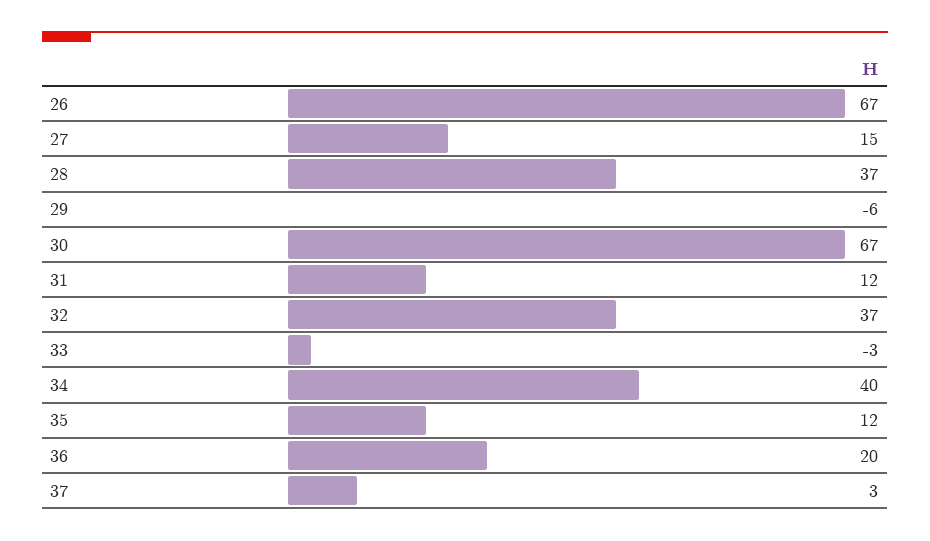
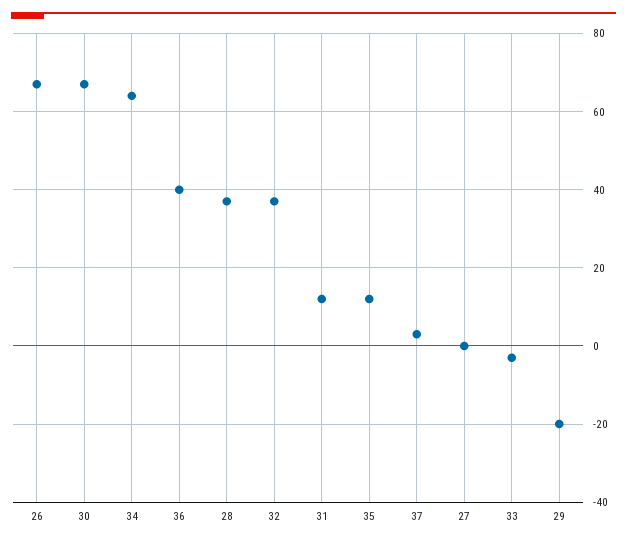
27: 15 -> 0
29: -6 -> -20
34: 40 -> 65
36: 20 -> 40

